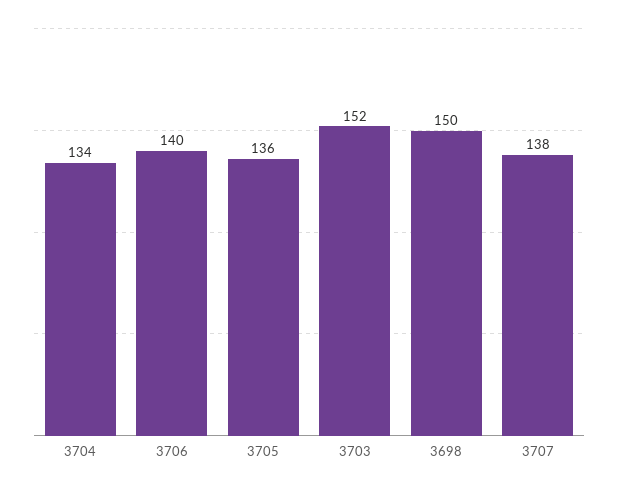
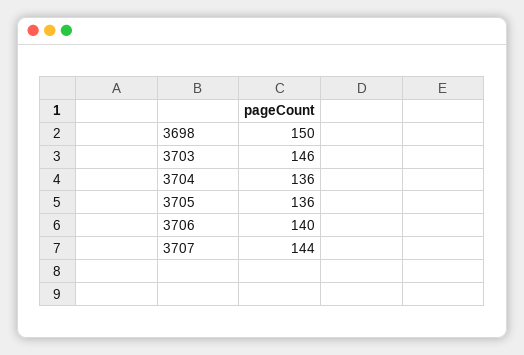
3704: 134 -> 136
3703: 152 -> 146
3707: 138 -> 144

